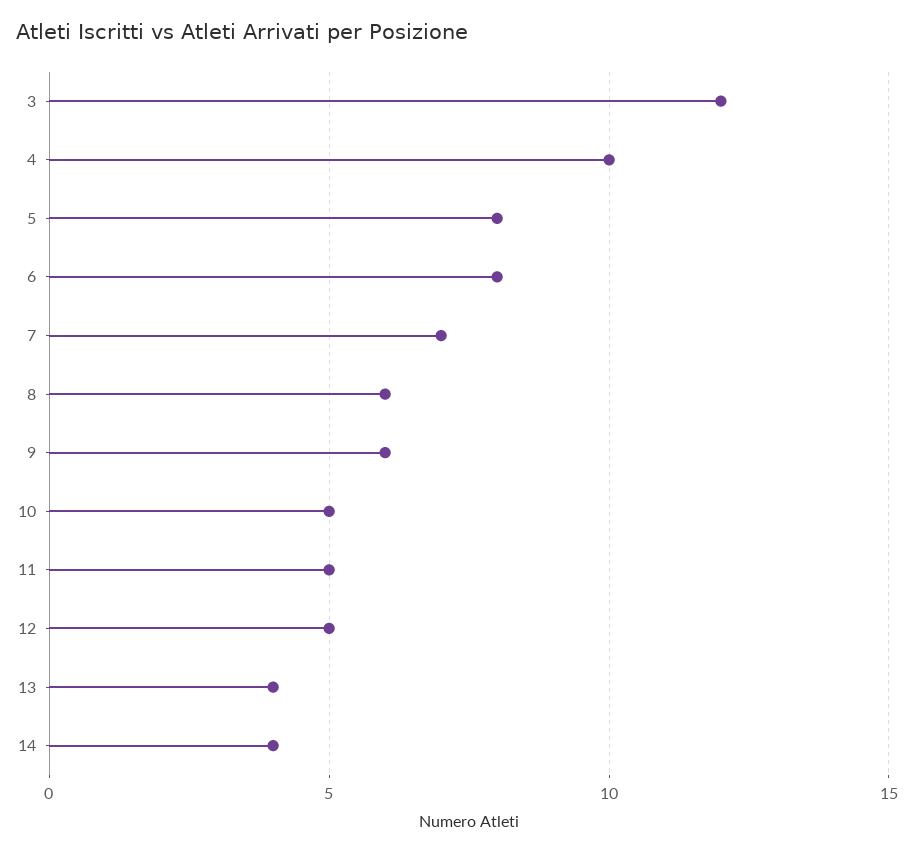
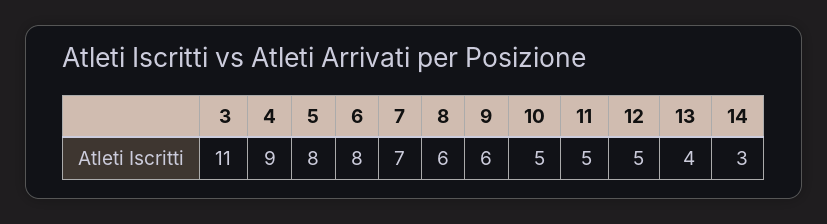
3: 12 -> 11
4: 10 -> 9
14: 4 -> 3

